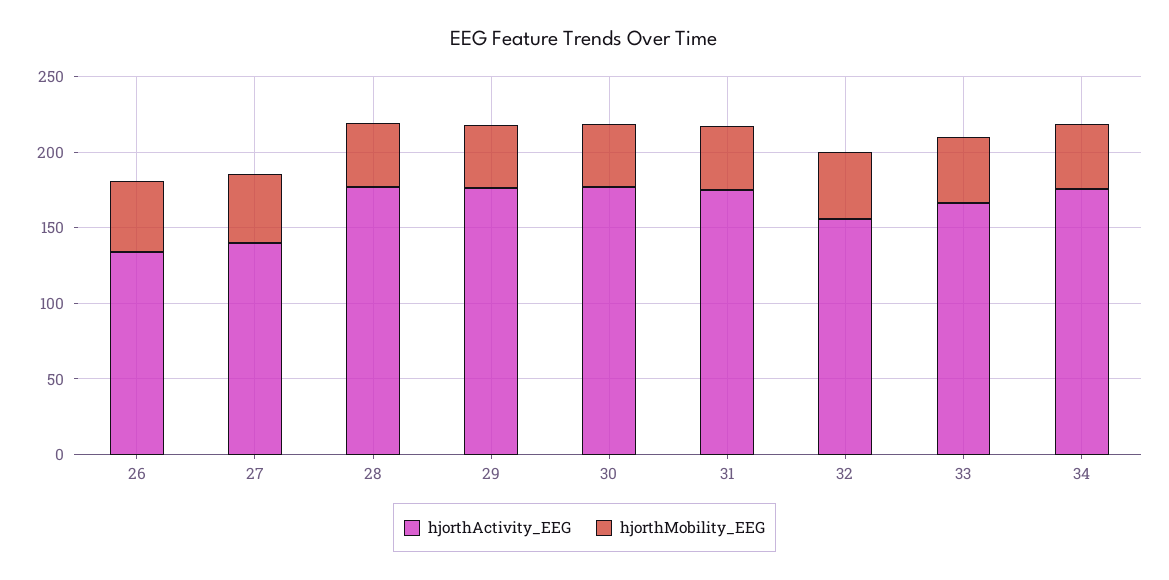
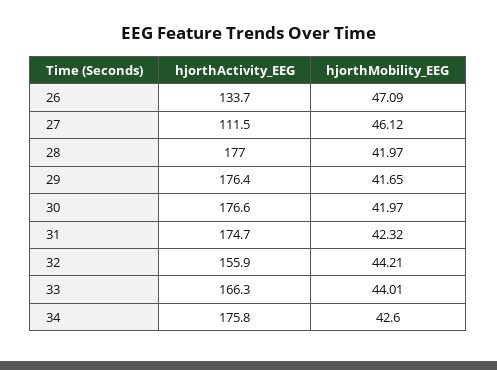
hjorthActivity_EEG, 27: 140 -> 111.5

